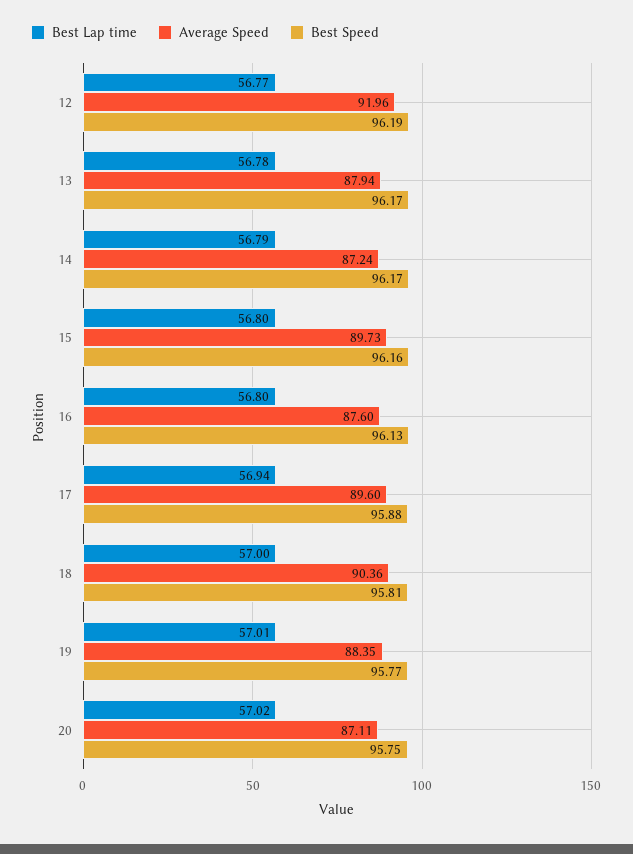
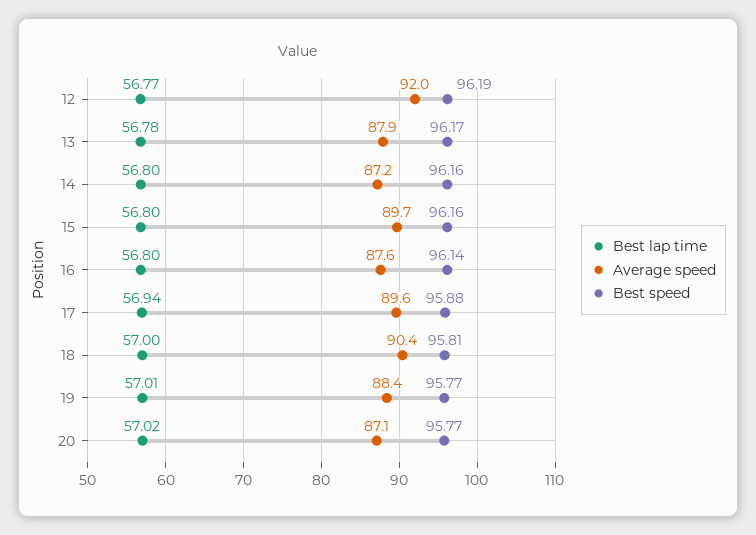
Best Lap time, 14: 56.79 -> 56.8
Best Speed, 14: 96.17 -> 96.16
Best Speed, 16: 96.13 -> 96.14
Best Speed, 20: 95.75 -> 95.77

